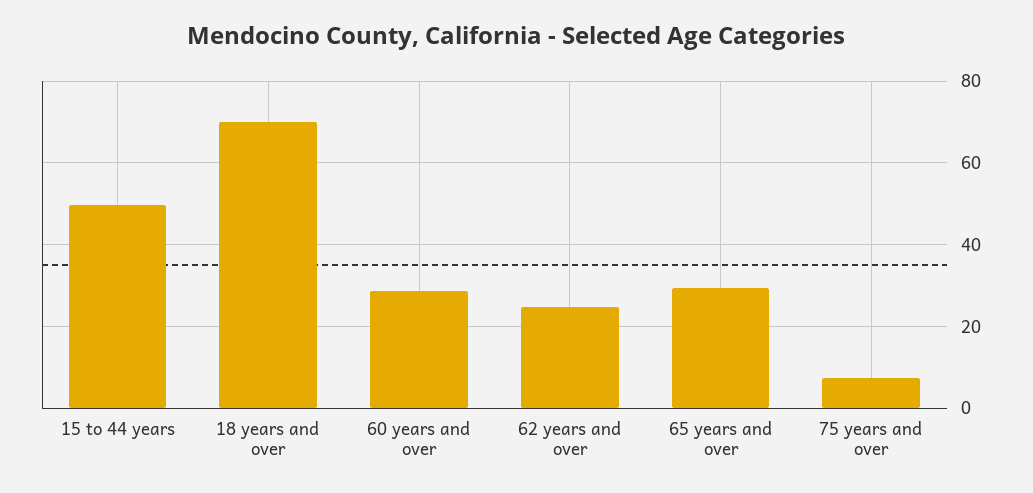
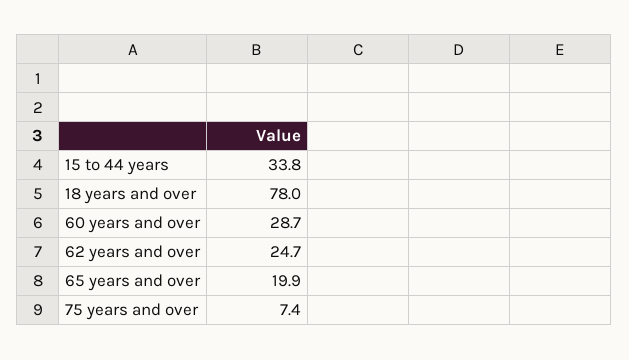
15 to 44 years: 50 -> 33.8
18 years and over: 70 -> 78
65 years and over: 30 -> 19.9

